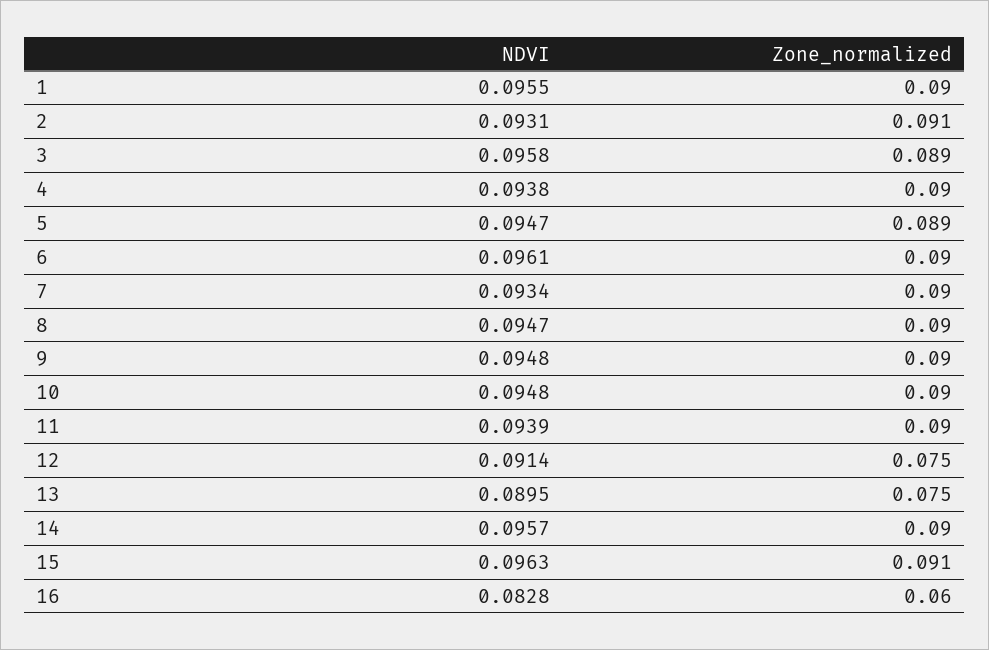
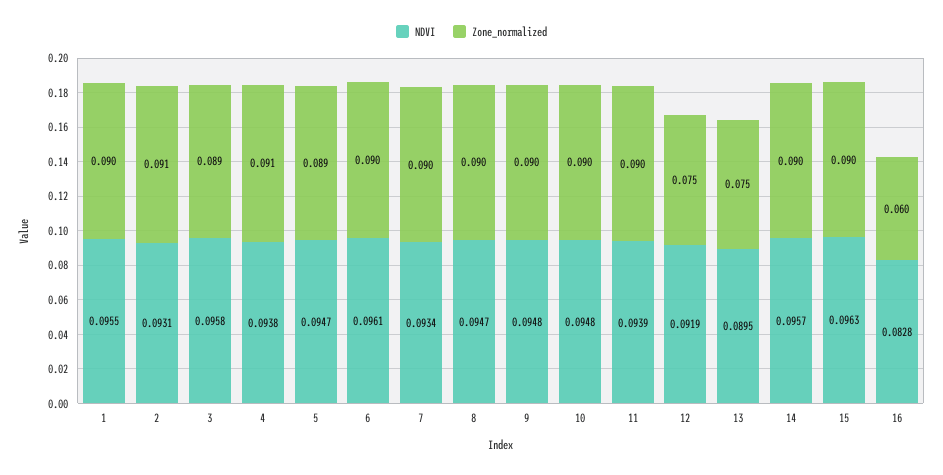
Zone_normalized, 4: 0.09 -> 0.091
NDVI, 12: 0.0914 -> 0.0919
Zone_normalized, 15: 0.091 -> 0.09

